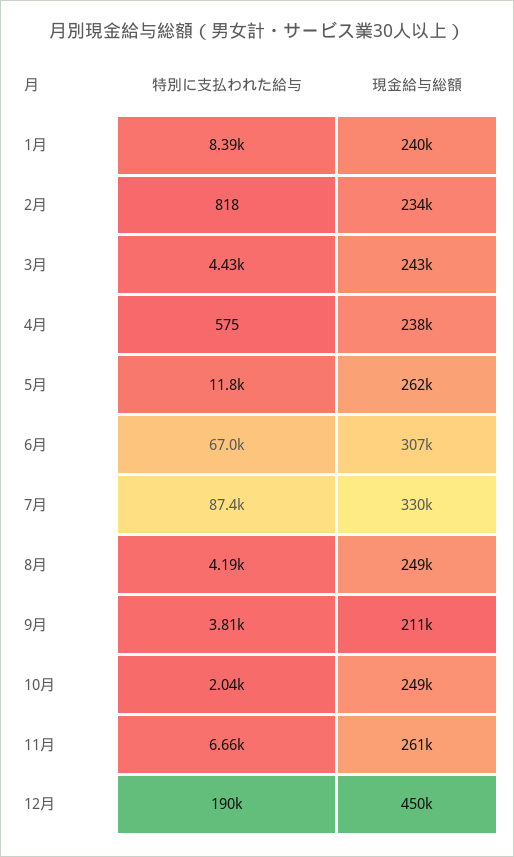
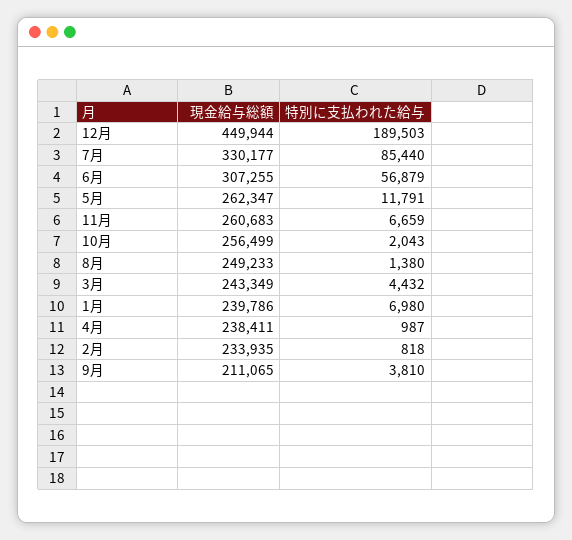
特別に支払われた給与, 1月: 8390 -> 6980
特別に支払われた給与, 4月: 575 -> 987
特別に支払われた給与, 6月: 67000 -> 56879
特別に支払われた給与, 7月: 87400 -> 85440
特別に支払われた給与, 8月: 4190 -> 1380
現金給与総額, 10月: 249000 -> 256499

